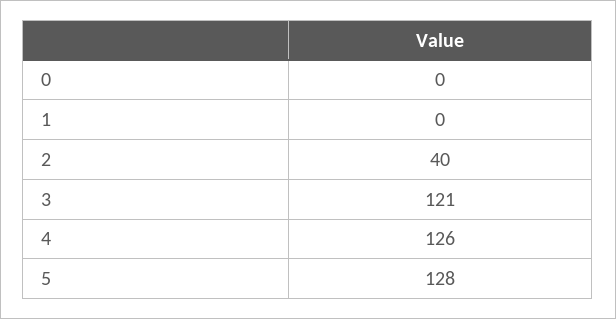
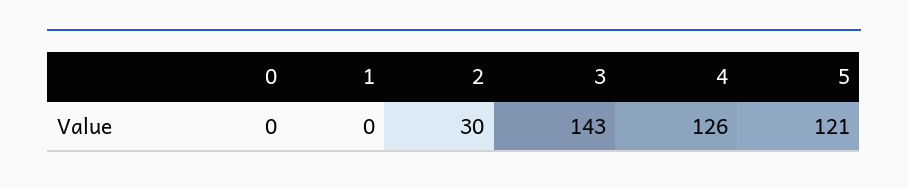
2: 40 -> 30
3: 121 -> 143
5: 128 -> 121

